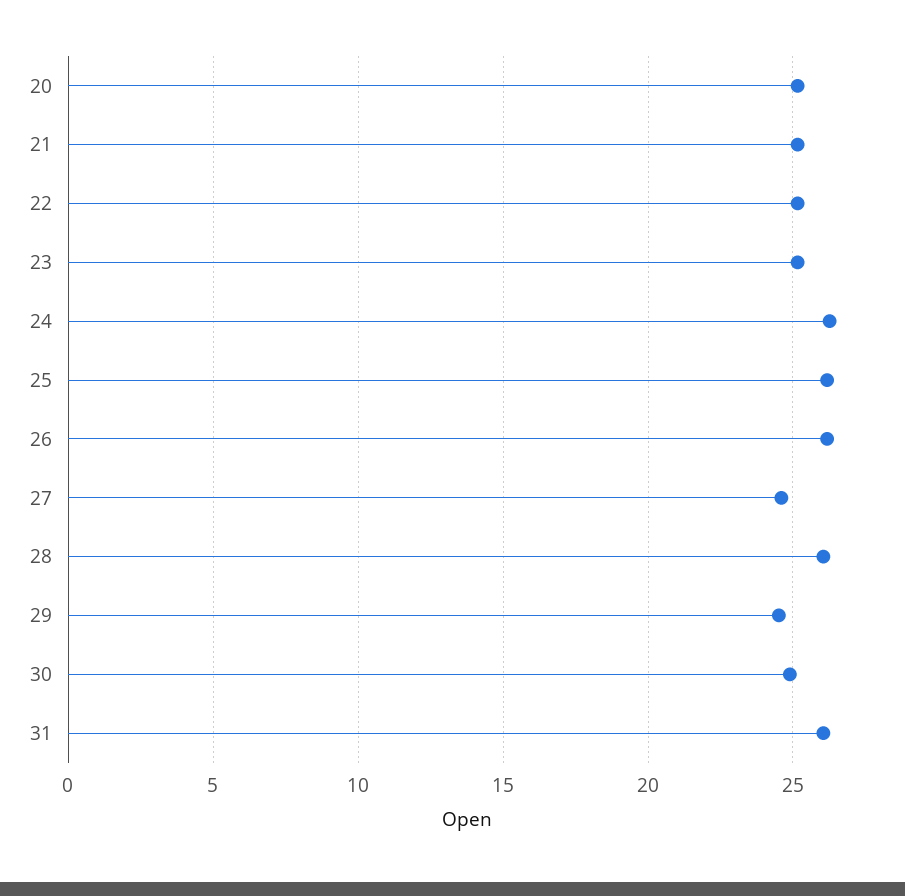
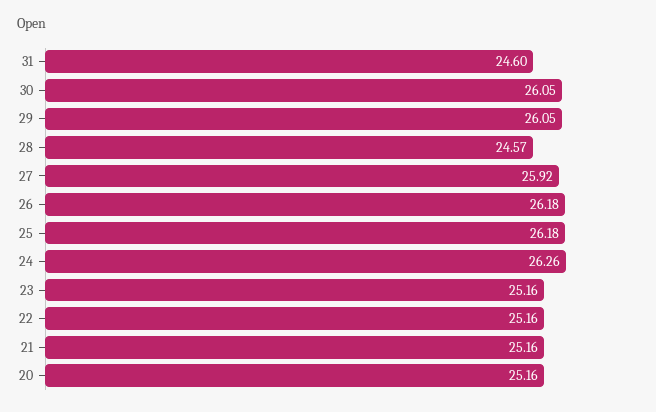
27: 24.5 -> 25.92
28: 26 -> 24.57
29: 24.5 -> 26.05
30: 25 -> 26.05
31: 26 -> 24.6

